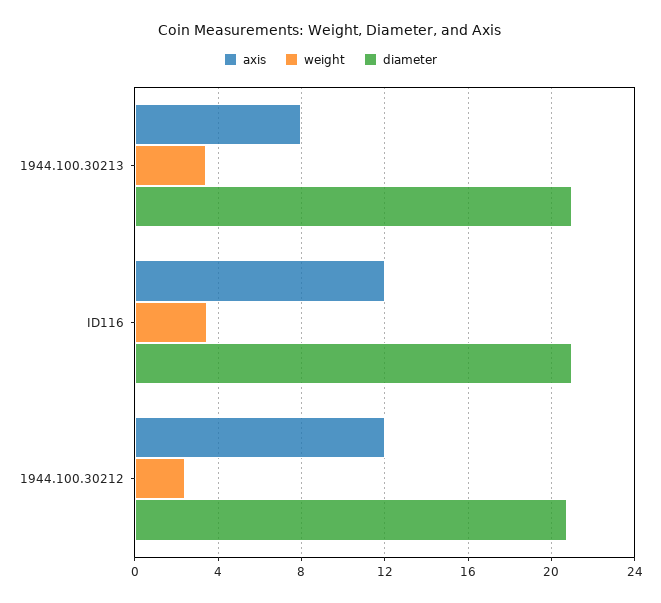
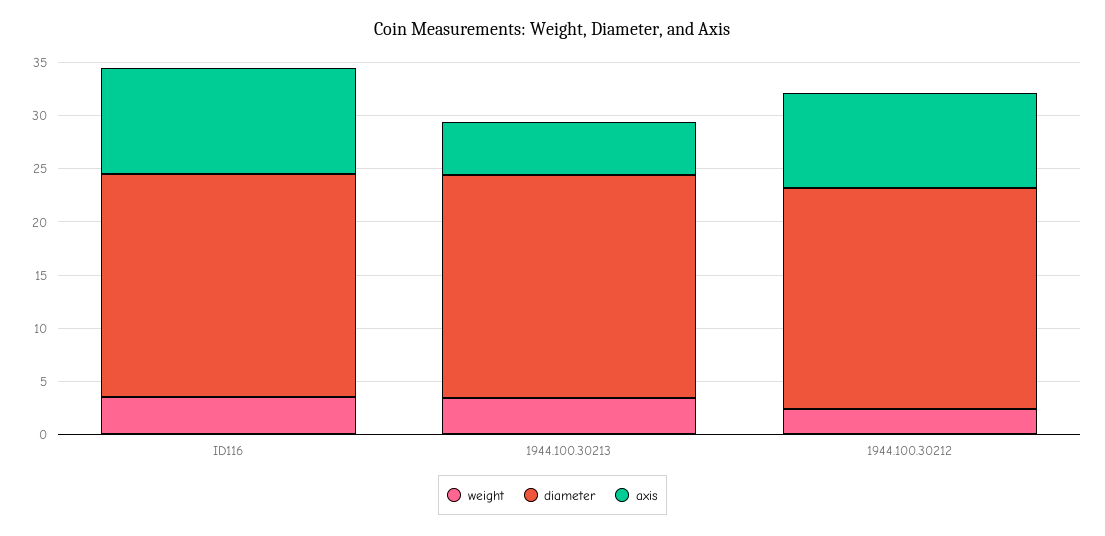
axis, 1944.100.30213: 8 -> 5
axis, ID116: 12 -> 10
axis, 1944.100.30212: 12 -> 9

